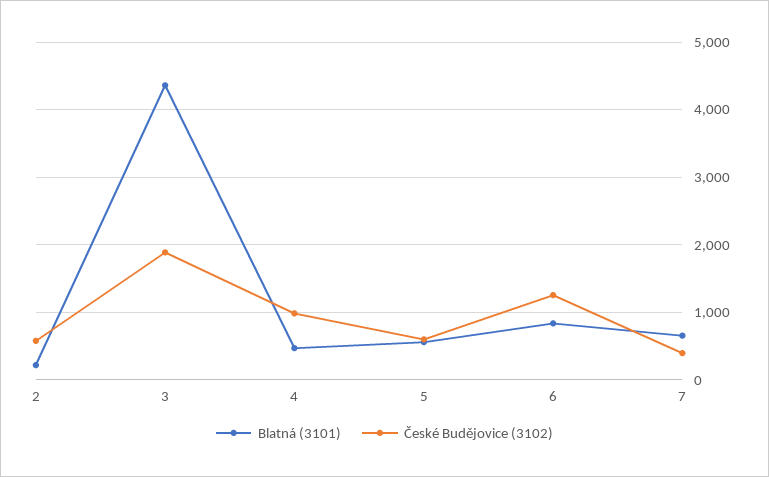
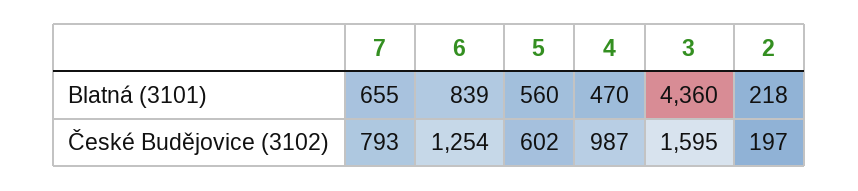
České Budějovice (3102), 2: 600 -> 197
České Budějovice (3102), 3: 1900 -> 1595
České Budějovice (3102), 7: 400 -> 793

